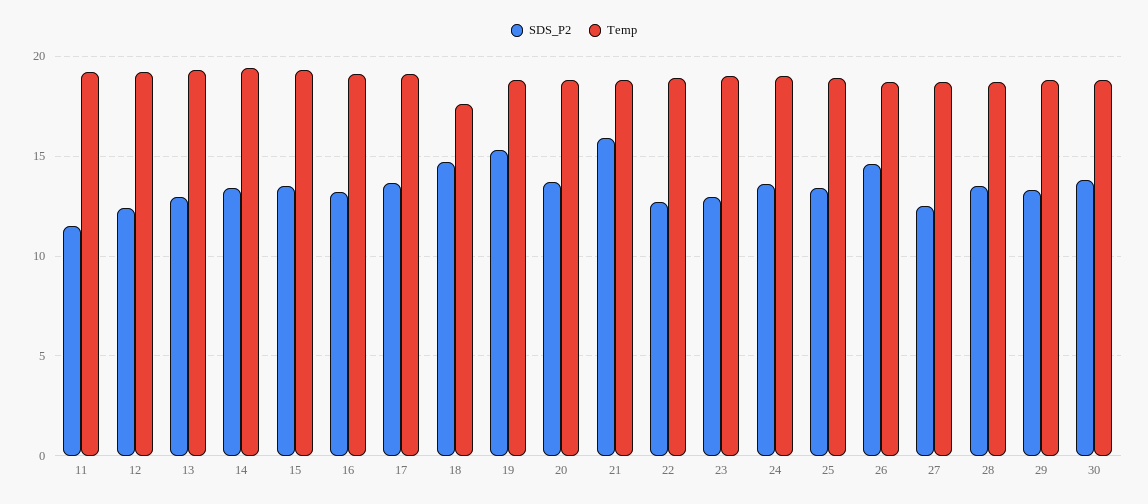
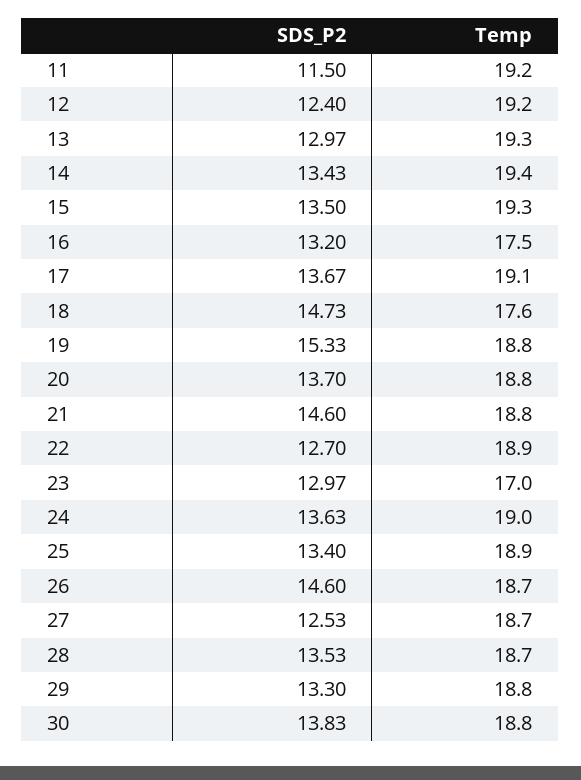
Temp, 16: 19 -> 17.5
SDS_P2, 21: 16 -> 14.6
Temp, 23: 19 -> 17

